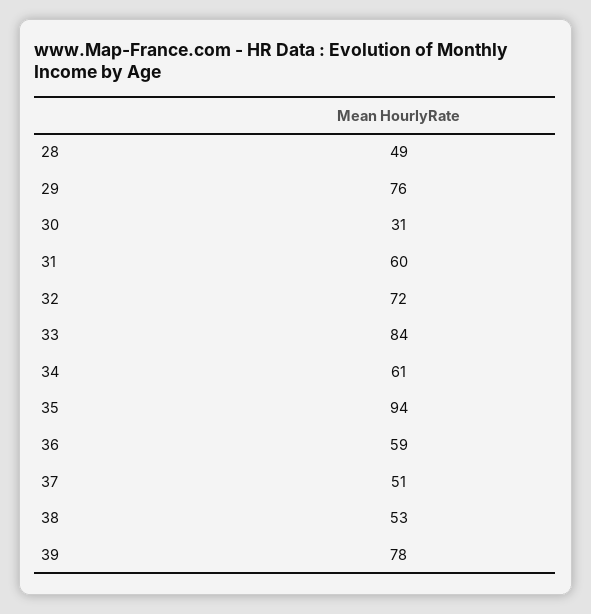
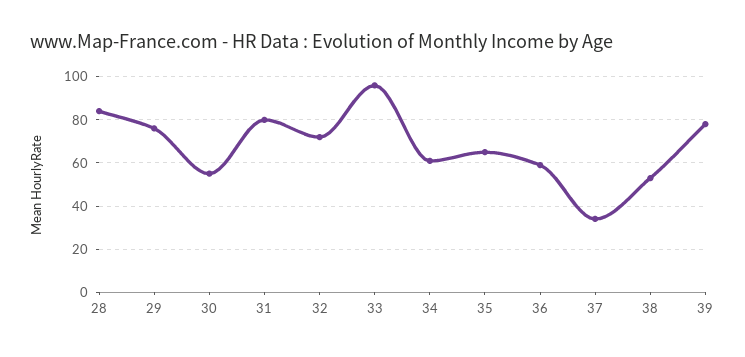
28: 49 -> 85
30: 31 -> 55
31: 60 -> 80
33: 84 -> 95
35: 94 -> 65
37: 51 -> 35

